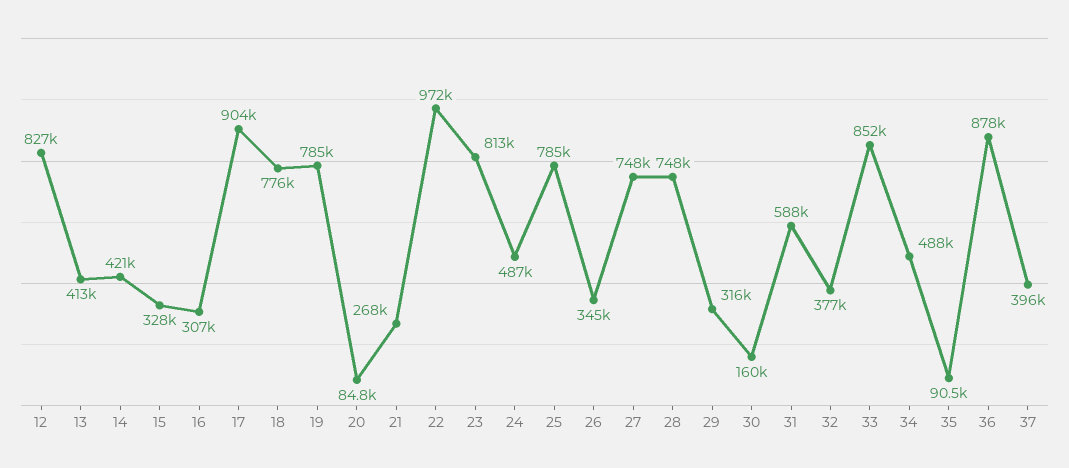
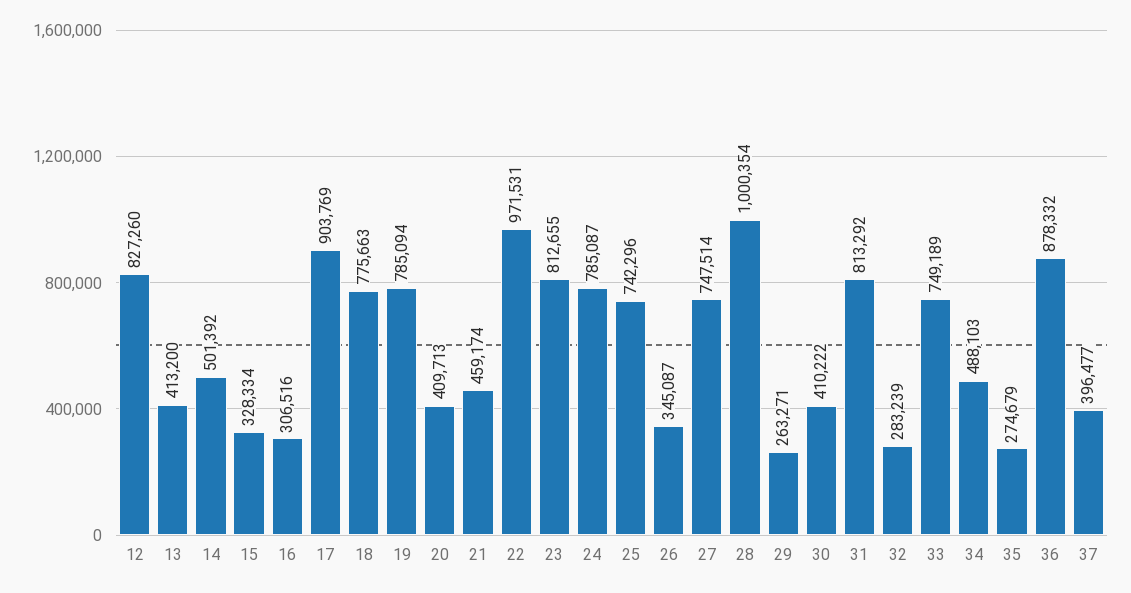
14: 421000 -> 501392
20: 84800 -> 409713
21: 268000 -> 459174
24: 487000 -> 785087
25: 785000 -> 742296
28: 748000 -> 1000354
29: 316000 -> 263271
30: 160000 -> 410222
31: 588000 -> 813292
32: 377000 -> 283239
33: 852000 -> 749189
35: 90500 -> 274679

